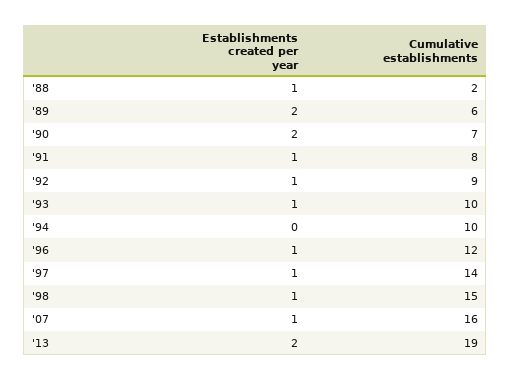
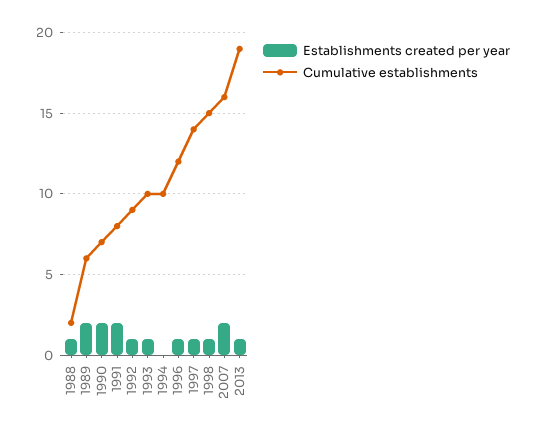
Establishments created per year, '91: 1 -> 2
Establishments created per year, '07: 1 -> 2
Establishments created per year, '13: 2 -> 1

